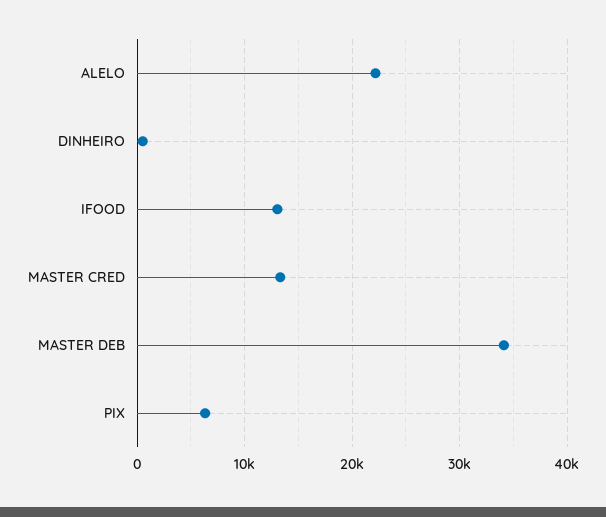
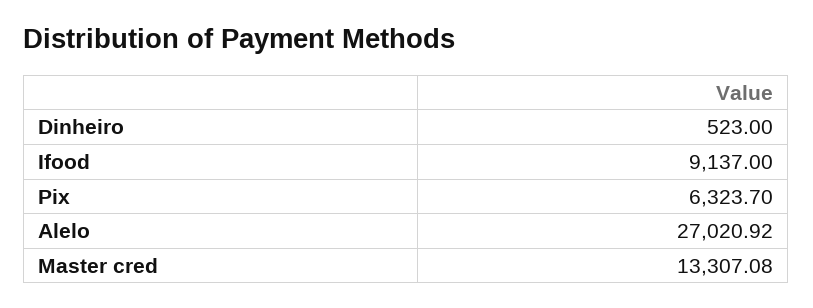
ALELO: 22000 -> 27020.92
IFOOD: 13000 -> 9137
MASTER DEB: 34000 -> none

